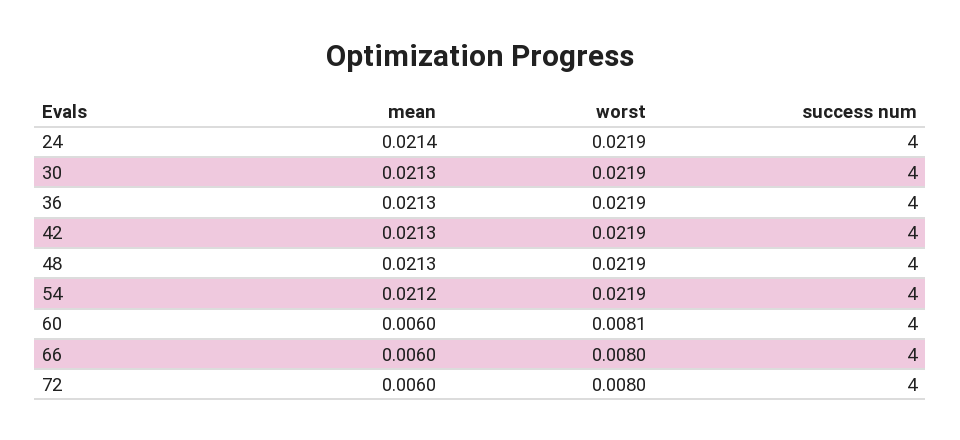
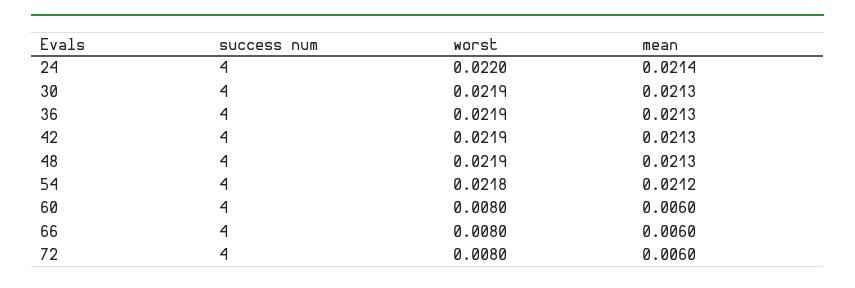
worst, 24: 0.0219 -> 0.022
worst, 54: 0.0219 -> 0.0218
worst, 60: 0.0081 -> 0.008

